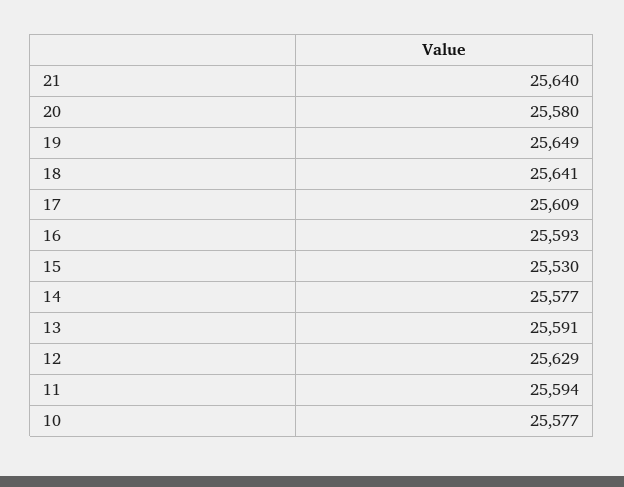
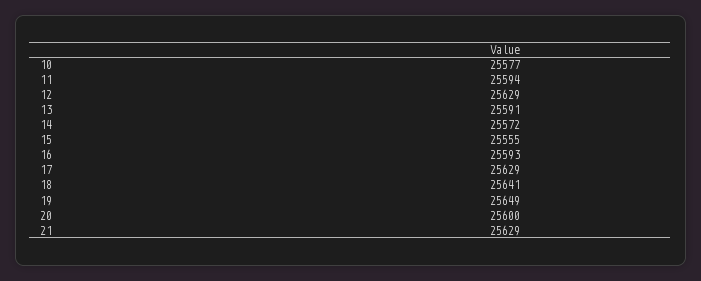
21: 25640 -> 25629
20: 25580 -> 25600
17: 25609 -> 25629
15: 25530 -> 25555
14: 25577 -> 25572

